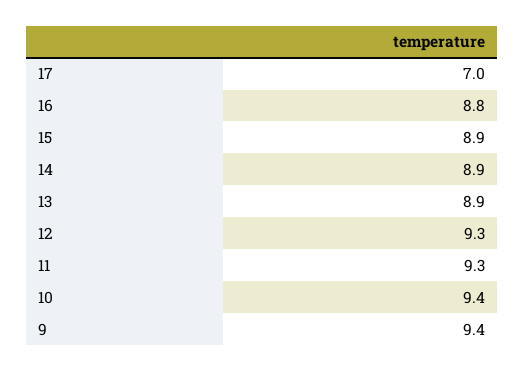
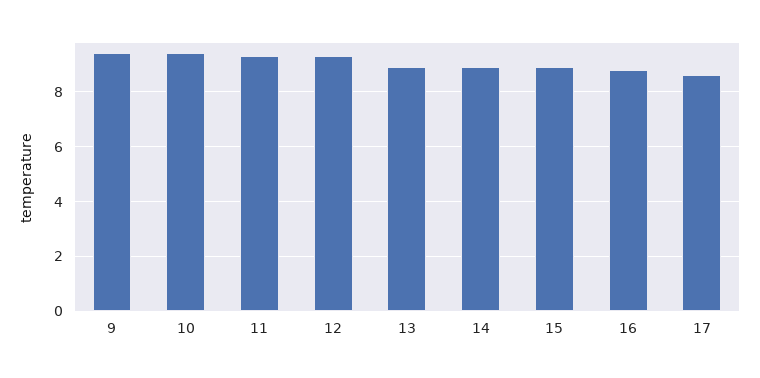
17: 7 -> 8.5

